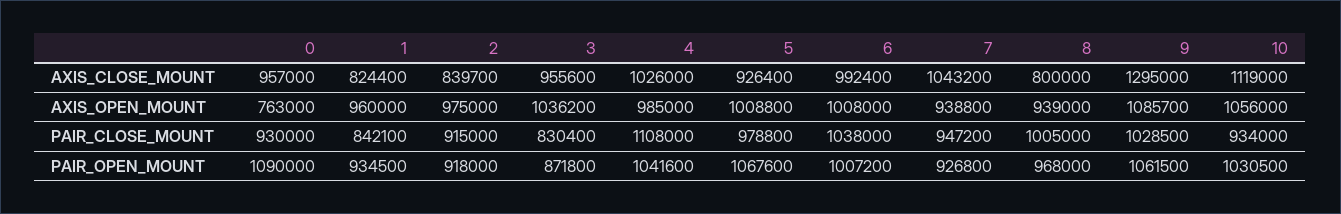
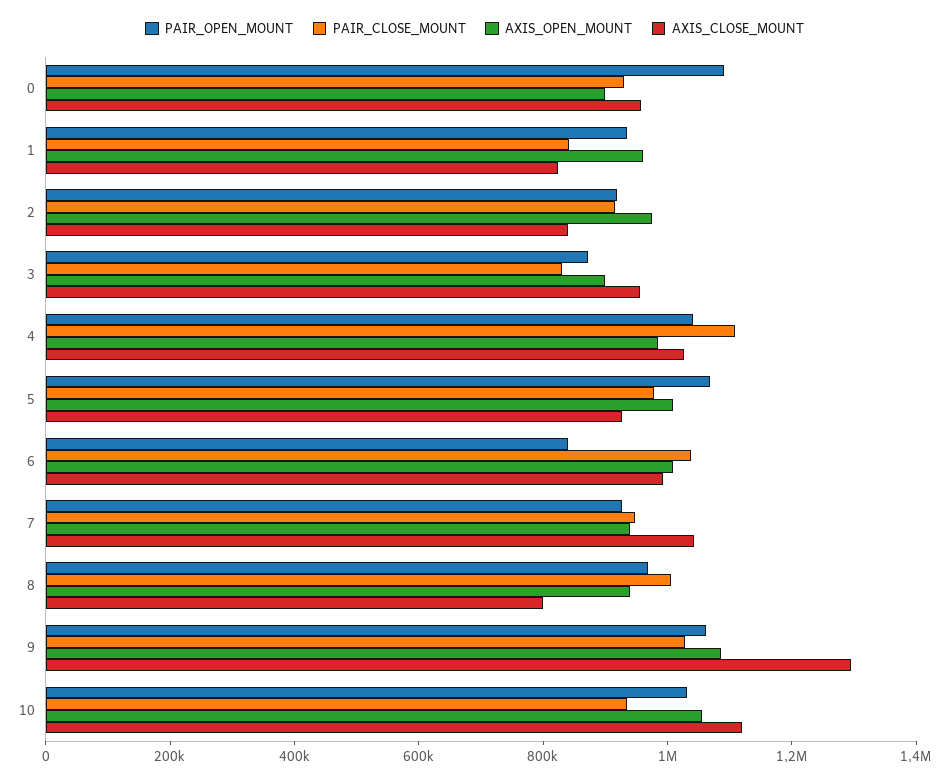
AXIS_OPEN_MOUNT, 0: 763000 -> 900000
AXIS_OPEN_MOUNT, 3: 1036200 -> 900000
PAIR_OPEN_MOUNT, 6: 1007200 -> 850000

